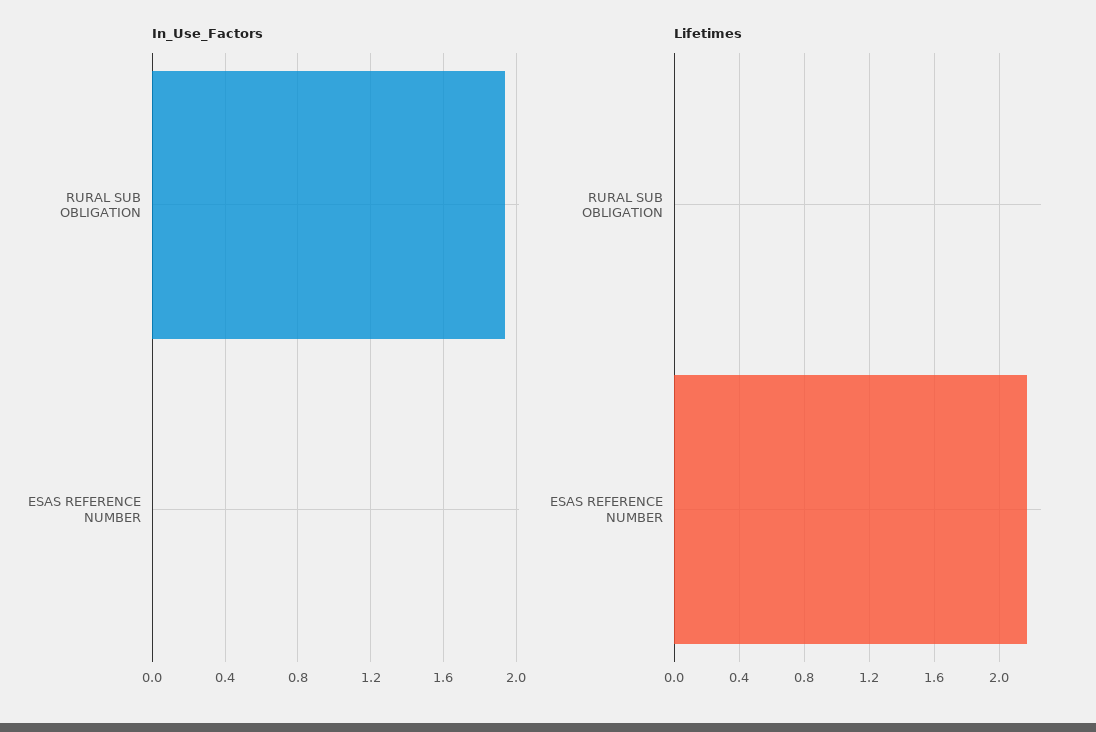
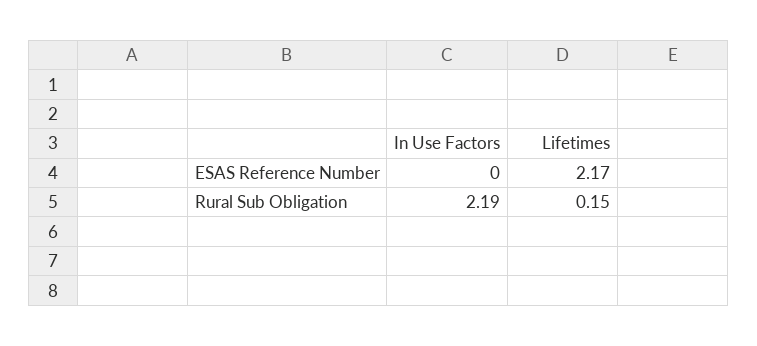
In_Use_Factors, RURAL SUB OBLIGATION: 1.95 -> 2.19
Lifetimes, RURAL SUB OBLIGATION: 0 -> 0.15

